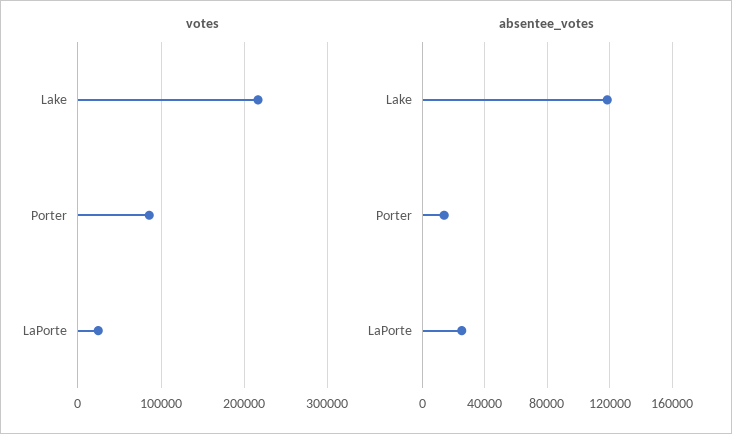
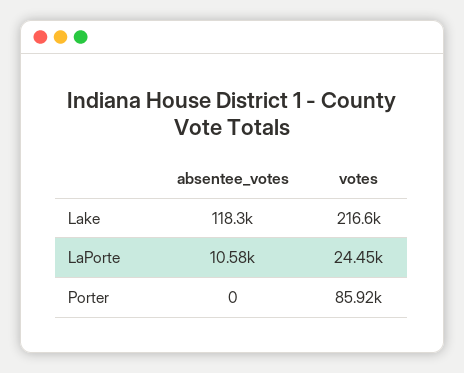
absentee_votes, Porter: 15000 -> 0
absentee_votes, LaPorte: 25000 -> 10580

